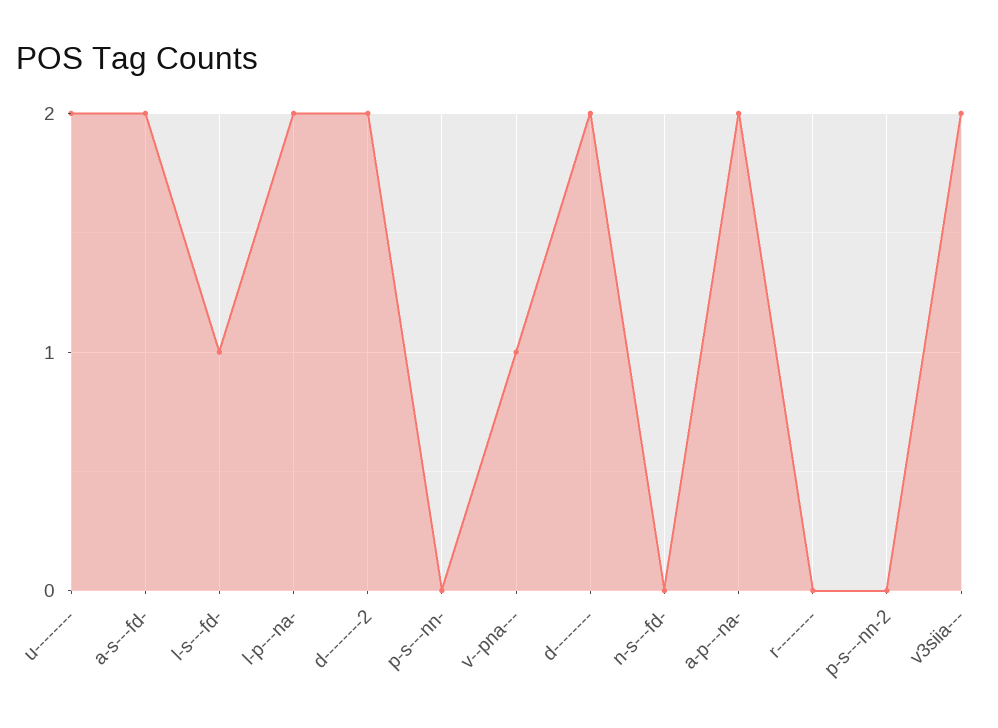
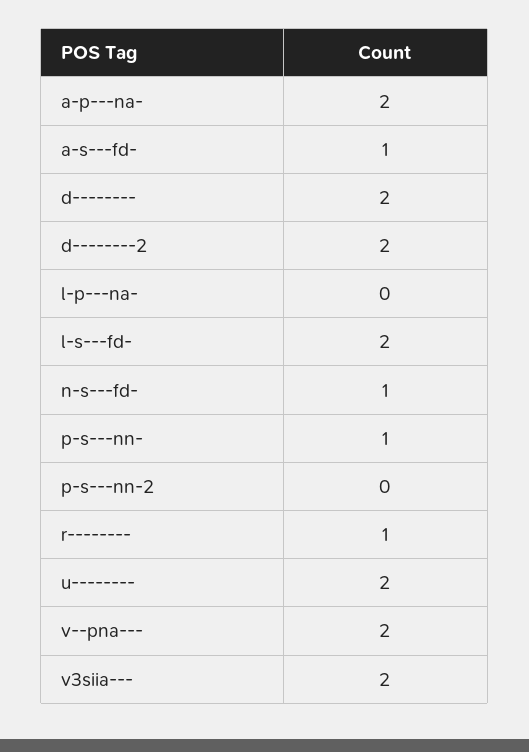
a-s---fd-: 2 -> 1
l-s---fd-: 1 -> 2
l-p---na-: 2 -> 0
p-s---nn-: 0 -> 1
v--pna---: 1 -> 2
n-s---fd-: 0 -> 1
r--------: 0 -> 1

